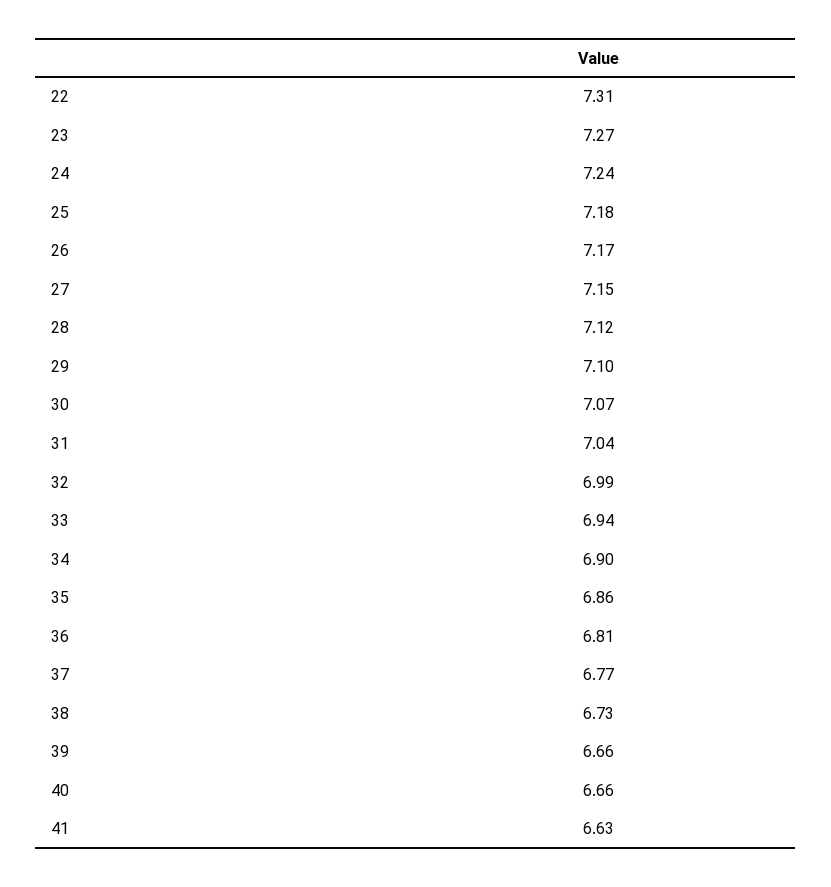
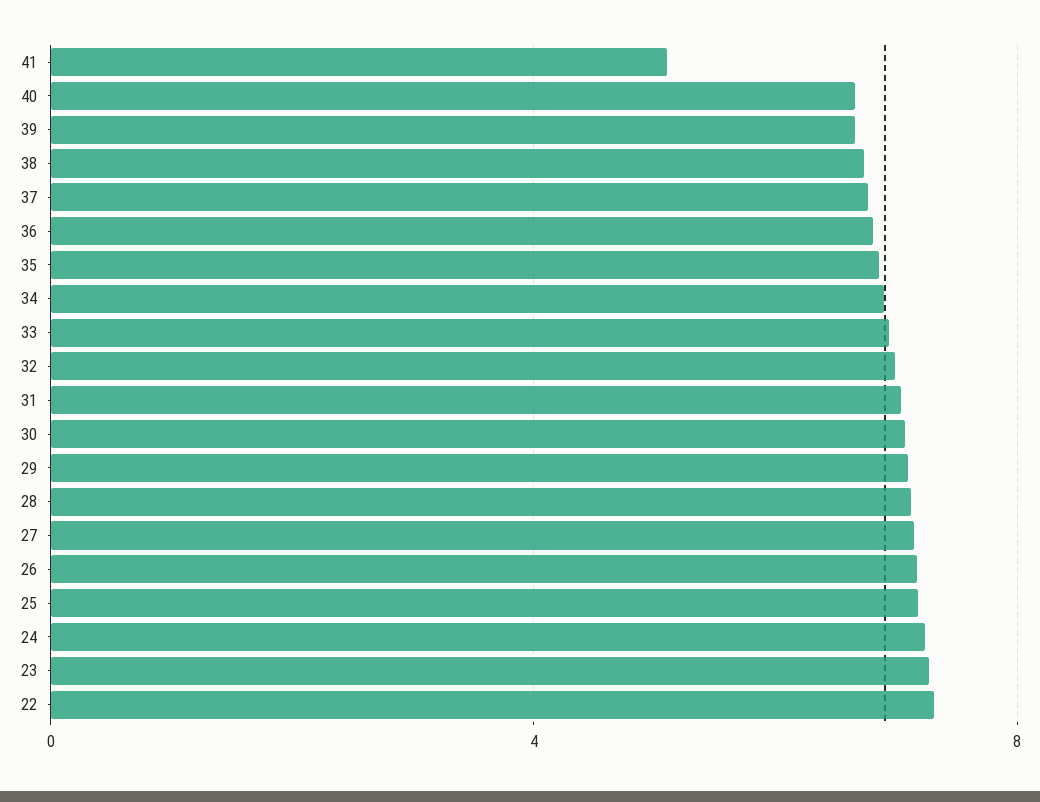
41: 6.63 -> 5

